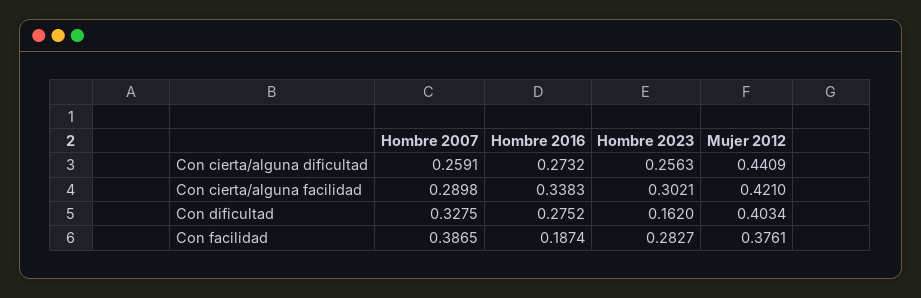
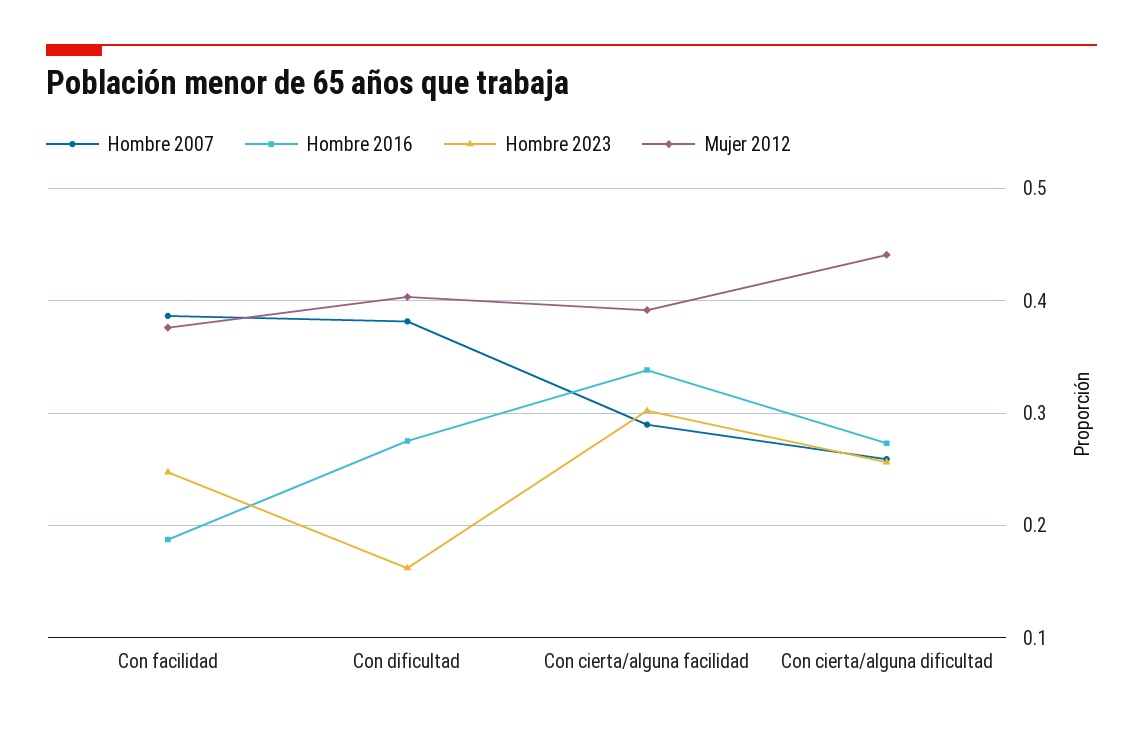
Mujer 2012, Con cierta/alguna facilidad: 0.421 -> 0.39
Hombre 2007, Con dificultad: 0.3275 -> 0.38
Hombre 2023, Con facilidad: 0.2827 -> 0.25

